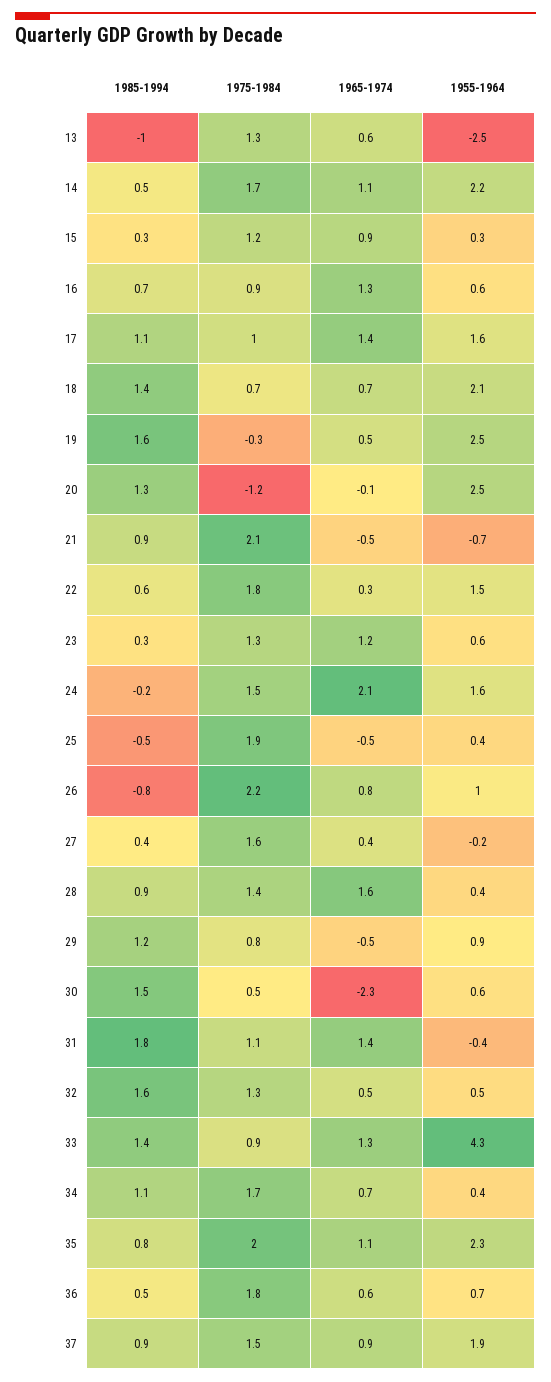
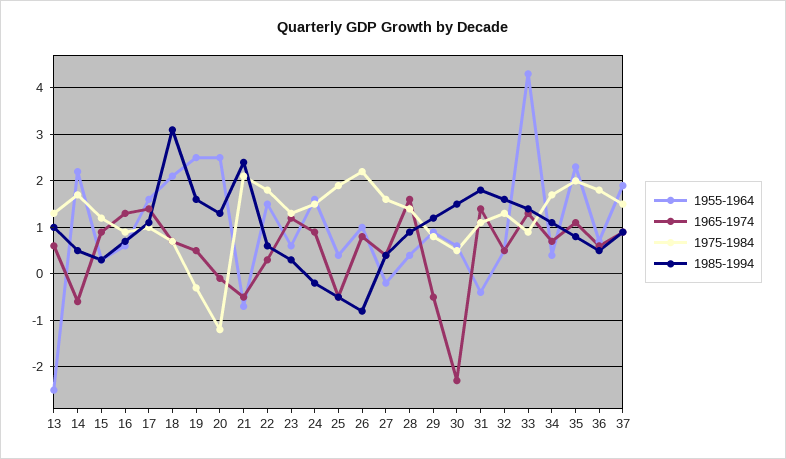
1985-1994, 13: -1 -> 1
1965-1974, 14: 1.1 -> -0.5
1985-1994, 18: 1.4 -> 3
1985-1994, 21: 0.9 -> 2.5
1965-1974, 24: 2.1 -> 1

